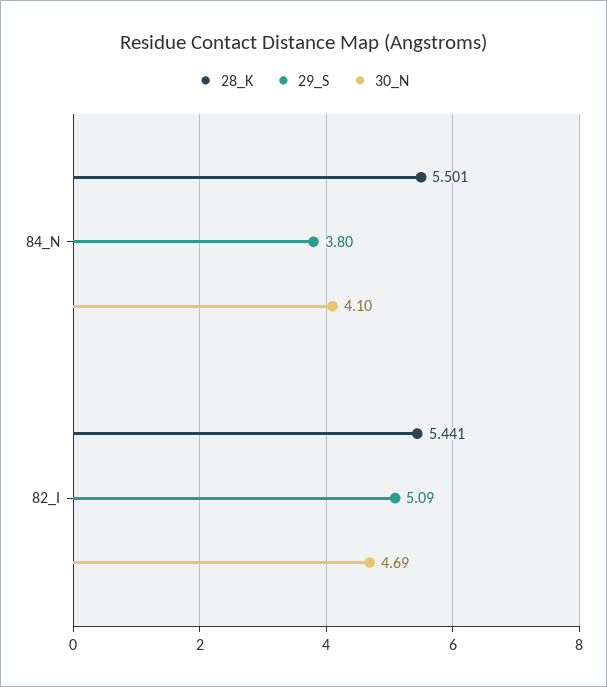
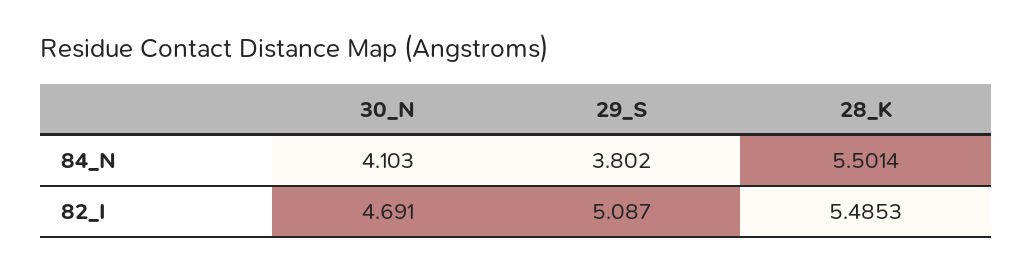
28_K, 82_I: 5.441 -> 5.4853

